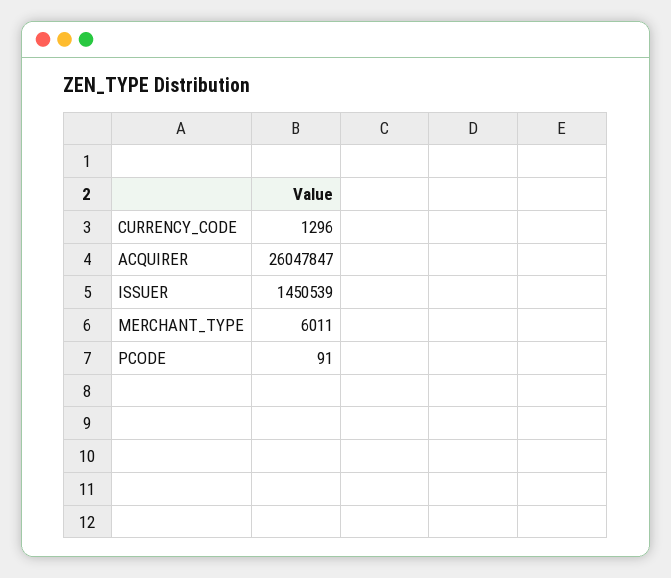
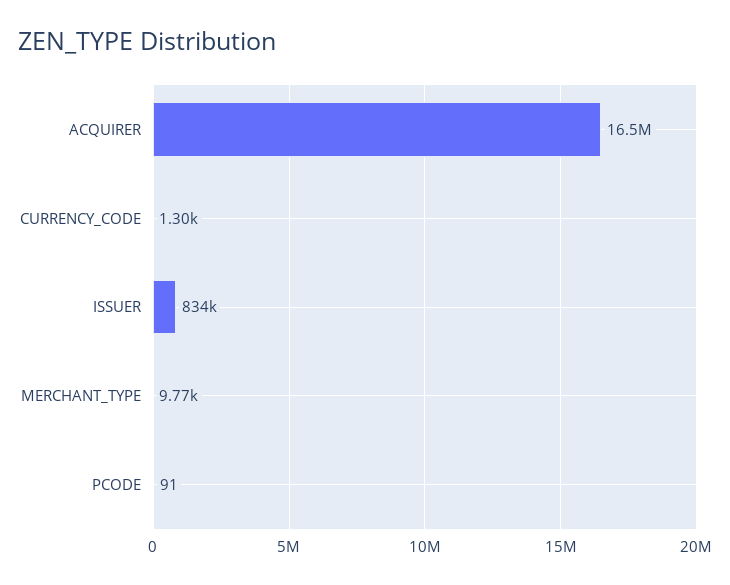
ACQUIRER: 26047847 -> 16500000
ISSUER: 1450539 -> 834000
MERCHANT_TYPE: 6011 -> 9770

